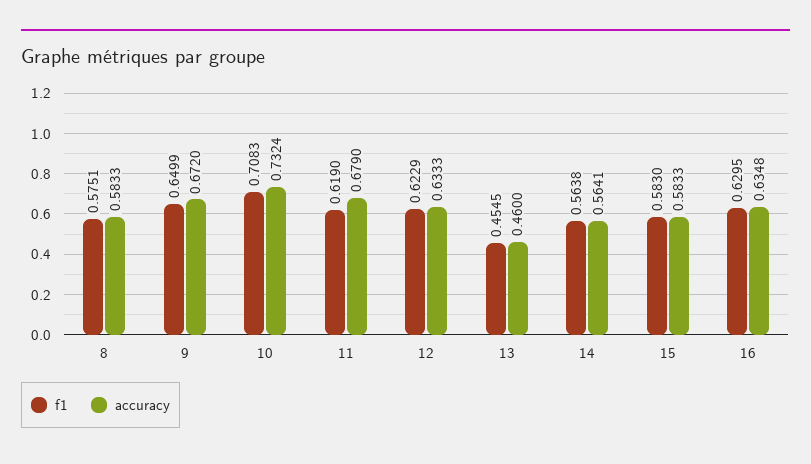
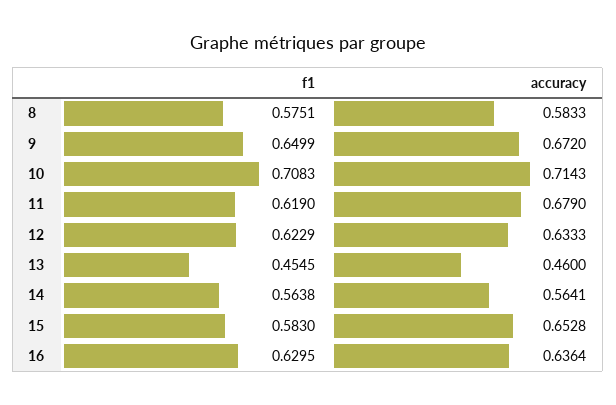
accuracy, 10: 0.7324 -> 0.7143
accuracy, 15: 0.5833 -> 0.6528
accuracy, 16: 0.6348 -> 0.6364

